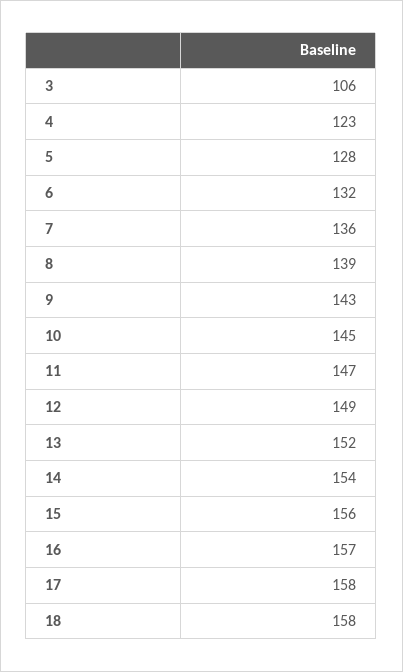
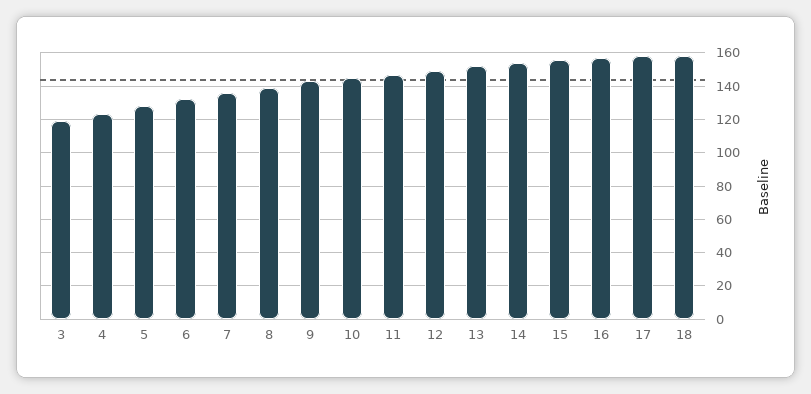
3: 106 -> 120

